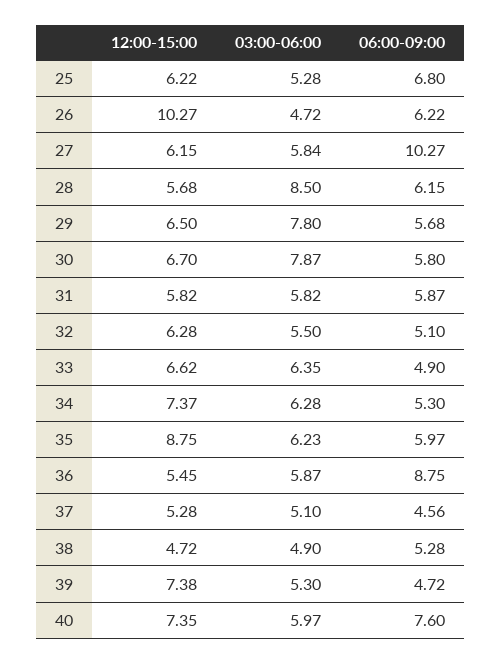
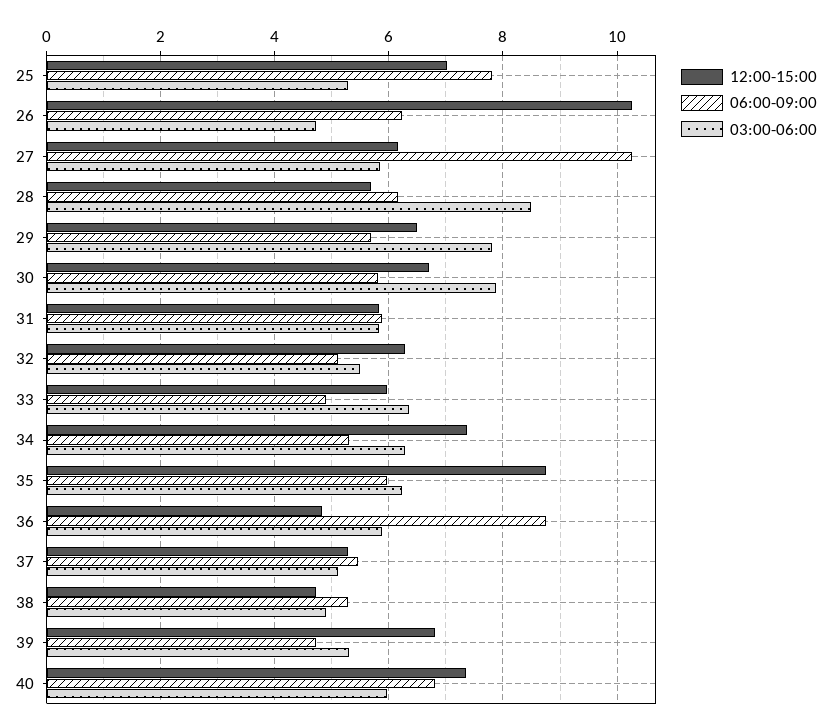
12:00-15:00, 25: 6.22 -> 7
06:00-09:00, 25: 6.8 -> 7.8
12:00-15:00, 33: 6.62 -> 6
12:00-15:00, 36: 5.45 -> 4.8
06:00-09:00, 37: 4.56 -> 5.4
12:00-15:00, 39: 7.38 -> 6.8
06:00-09:00, 40: 7.6 -> 6.8

